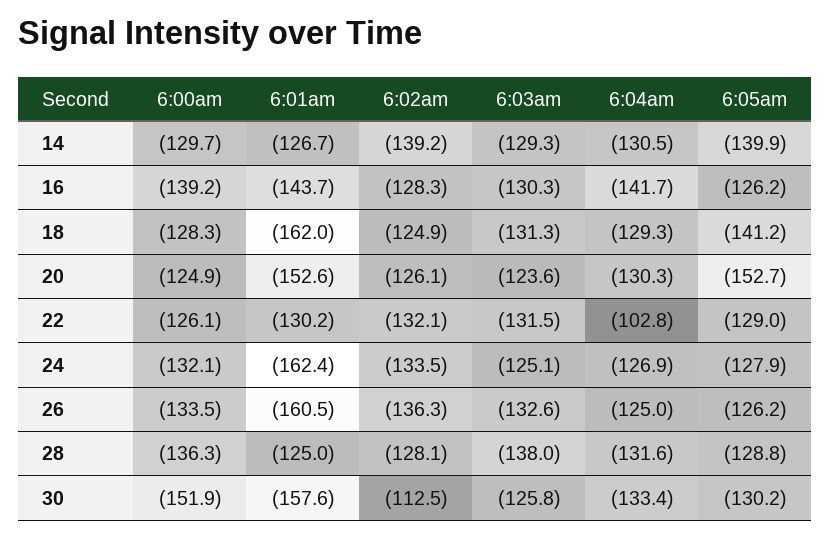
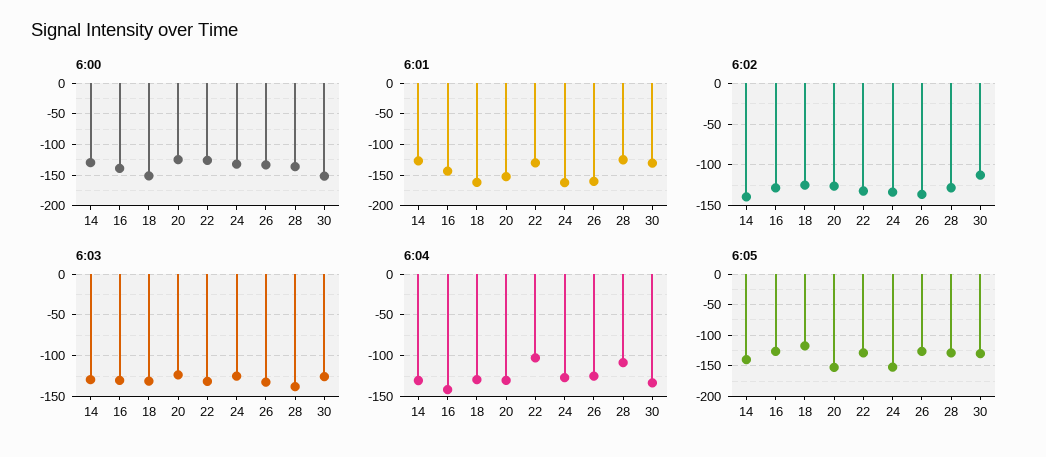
6:00am, 18: -128.3 -> -150
6:05am, 18: -141.2 -> -120
6:05am, 24: -127.9 -> -150
6:04am, 28: -131.6 -> -110
6:01am, 30: -157.6 -> -130

